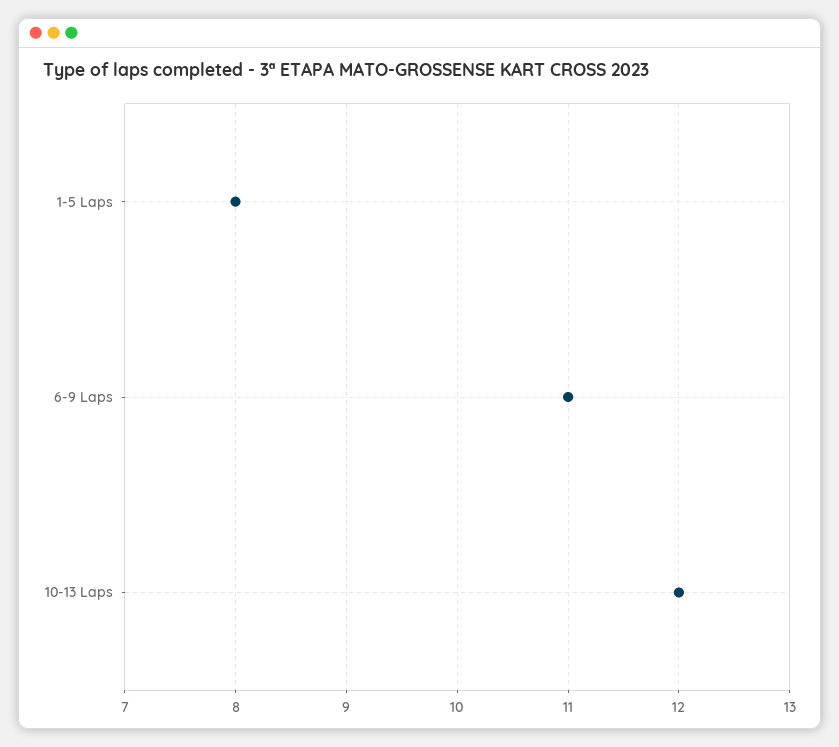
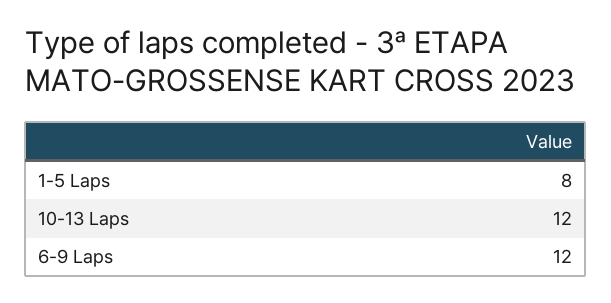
6-9 Laps: 11 -> 12

